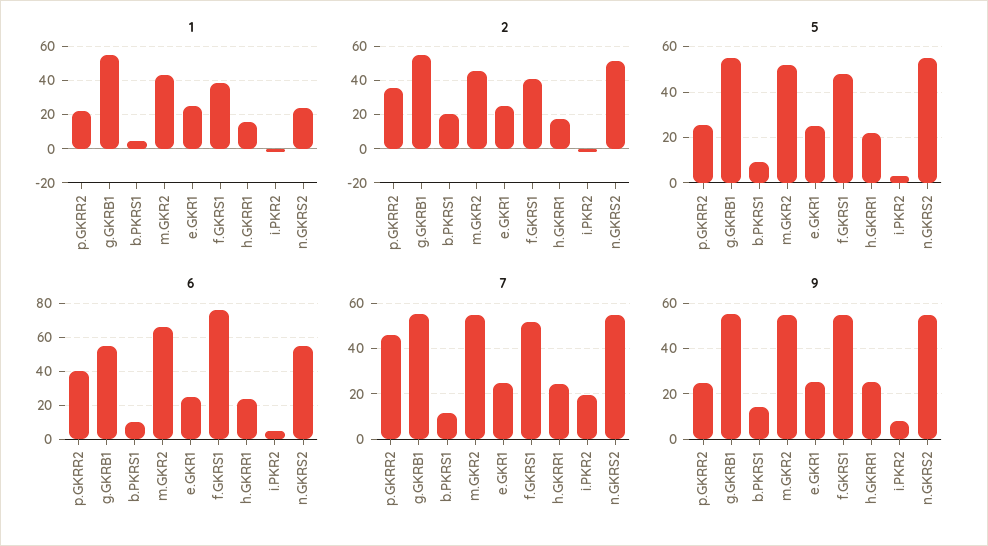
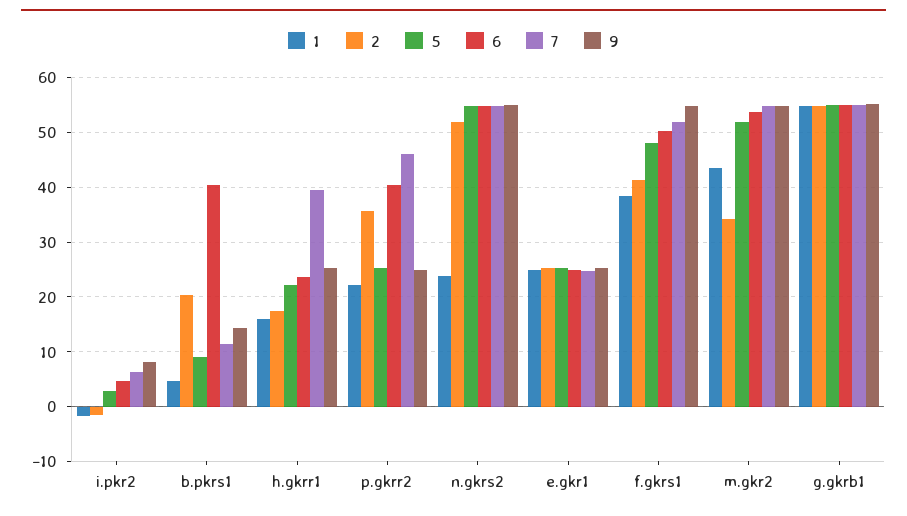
2, m.GKR2: 45 -> 34
6, b.PKRS1: 10 -> 40
6, m.GKR2: 65 -> 54
6, f.GKRS1: 75 -> 50
7, h.GKRR1: 25 -> 40
7, i.PKR2: 20 -> 6

